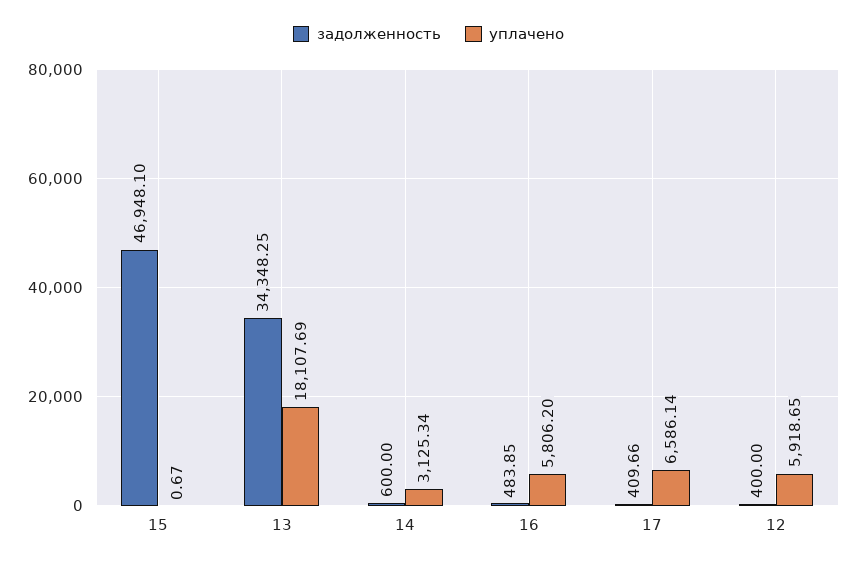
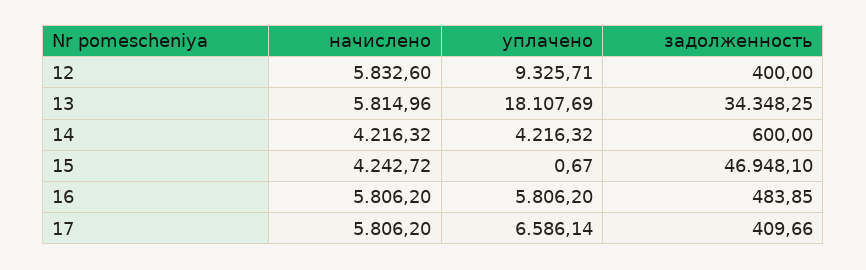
уплачено, 14: 3125.34 -> 4216.32
уплачено, 12: 5918.65 -> 9325.71
начислено, 12: none -> 5832.6
начислено, 13: none -> 5814.96
начислено, 14: none -> 4216.32
начислено, 15: none -> 4242.72
начислено, 16: none -> 5806.2
начислено, 17: none -> 5806.2

